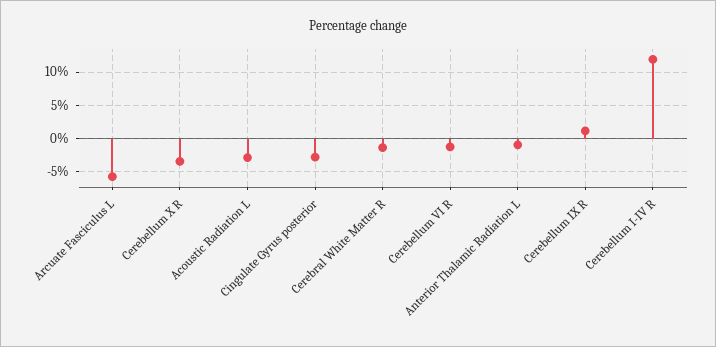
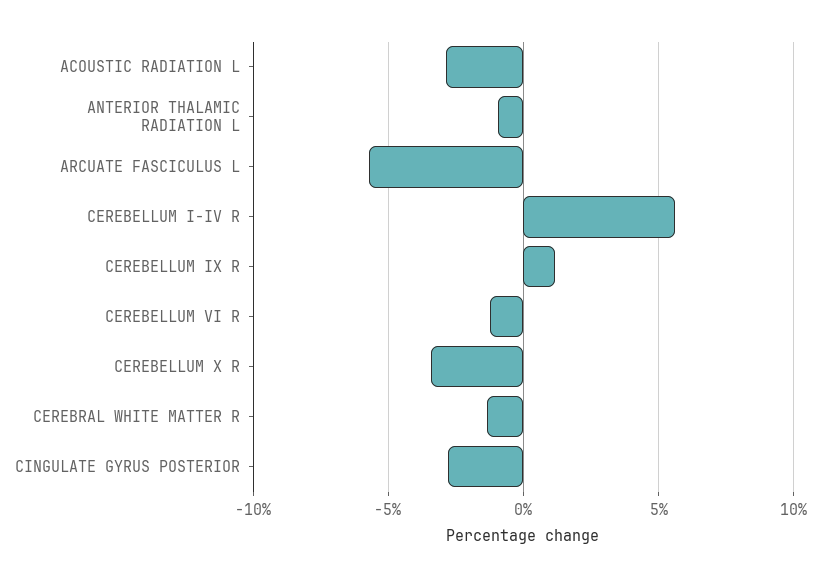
Cerebellum I-IV R: 12 -> 5.5

